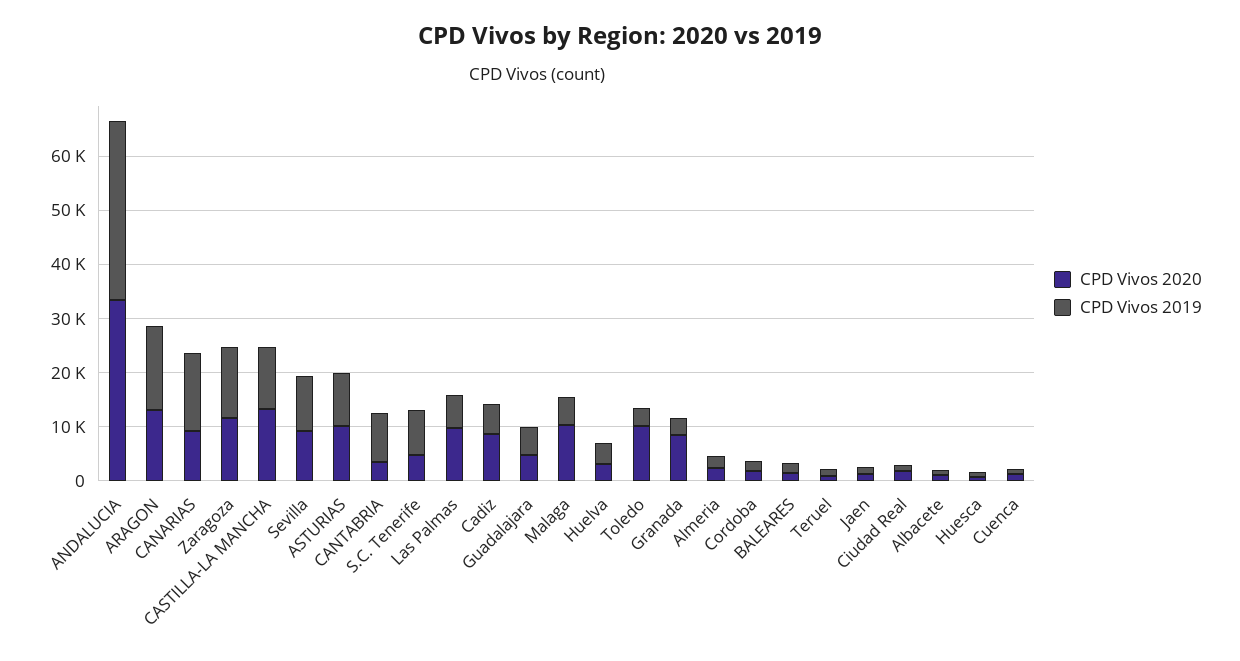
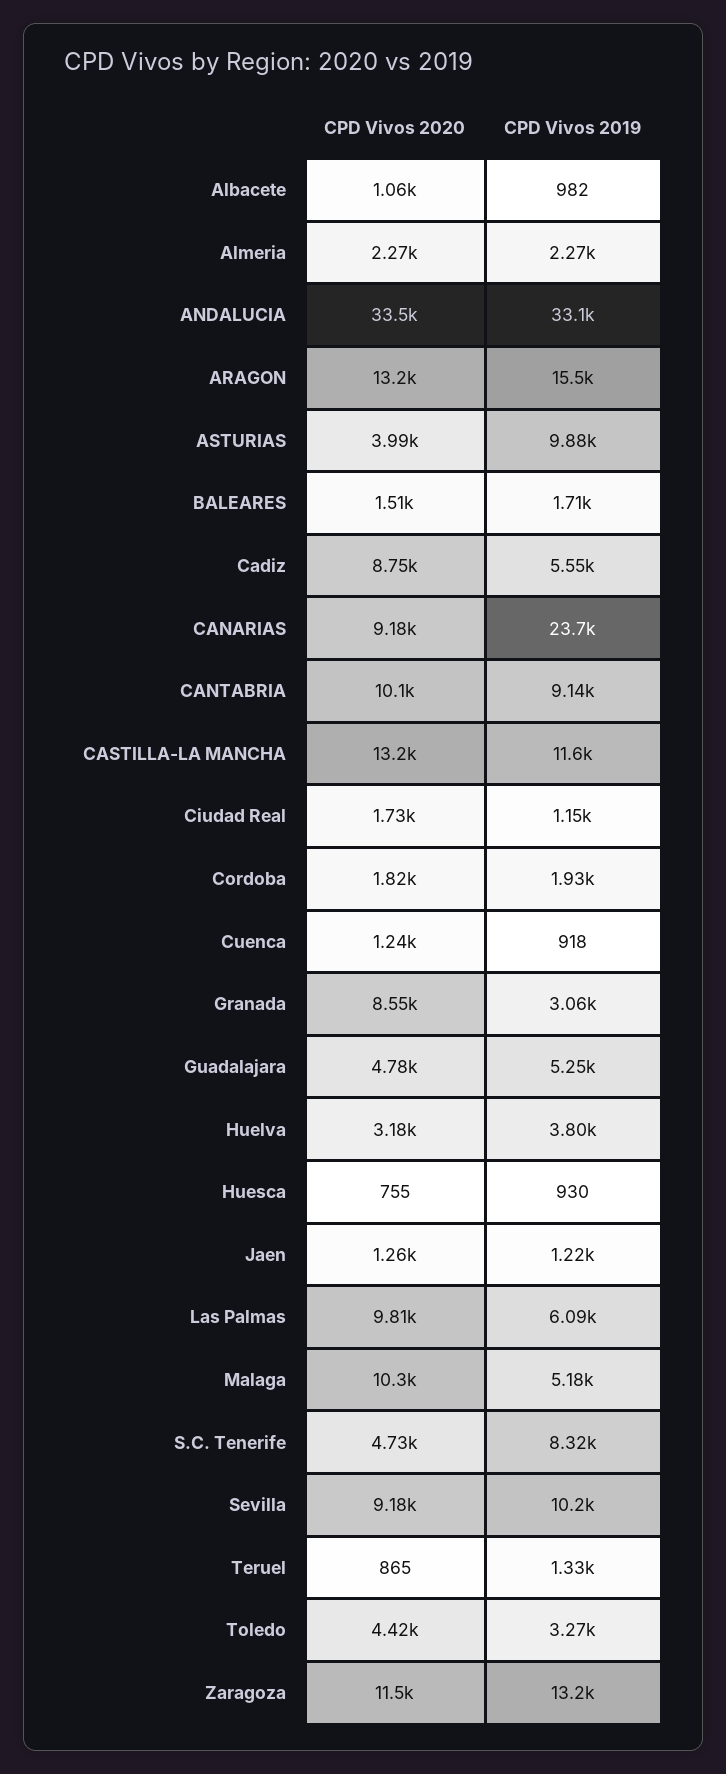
CPD Vivos 2019, CANARIAS: 14000 -> 23700
CPD Vivos 2020, ASTURIAS: 10000 -> 3990
CPD Vivos 2020, CANTABRIA: 4000 -> 10100
CPD Vivos 2020, Toledo: 10000 -> 4420

